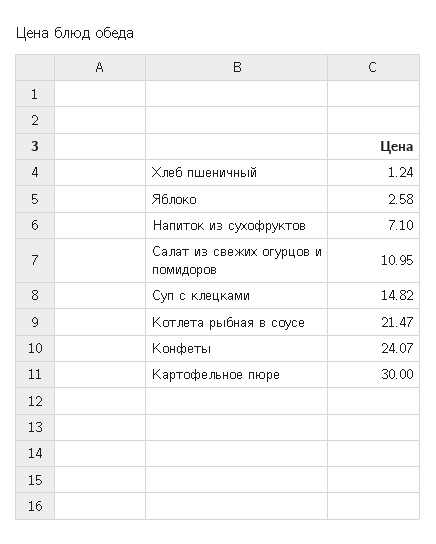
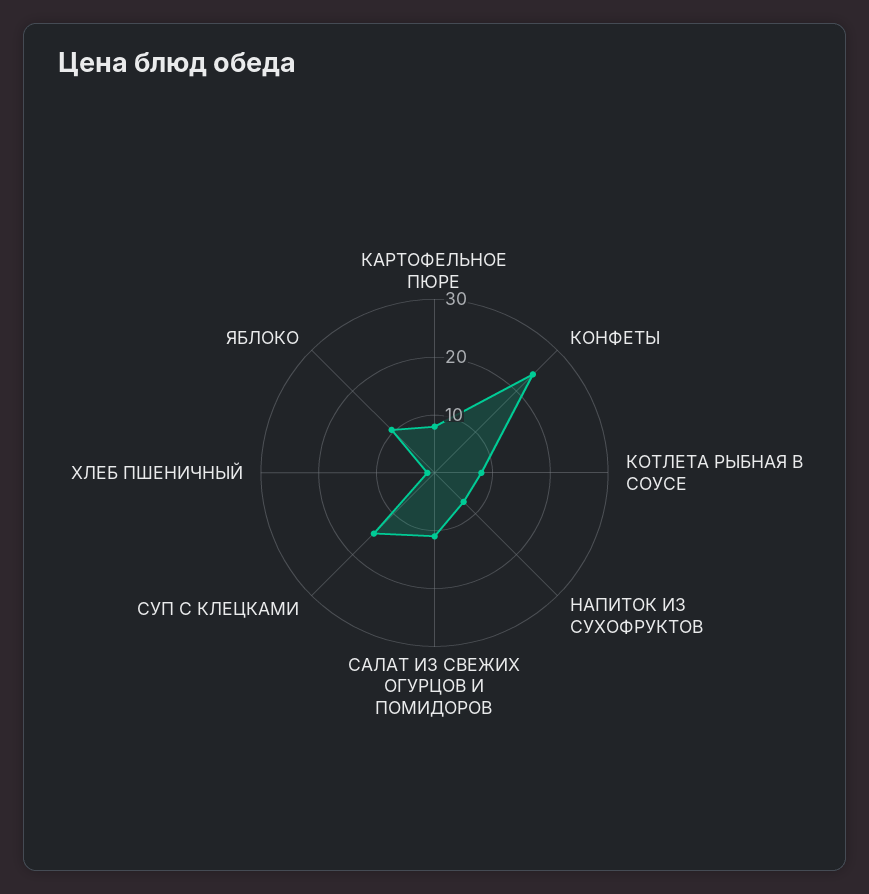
Яблоко: 2.58 -> 10
Котлета рыбная в соусе: 21.47 -> 8
Картофельное пюре: 30 -> 8

